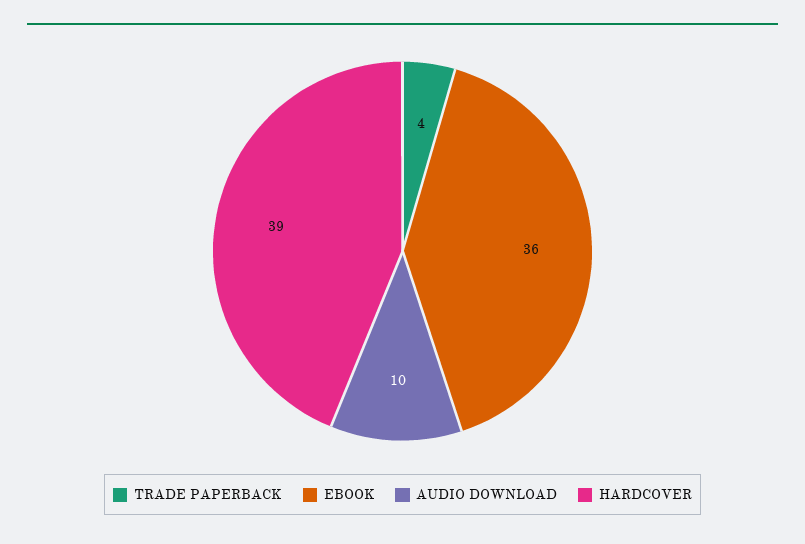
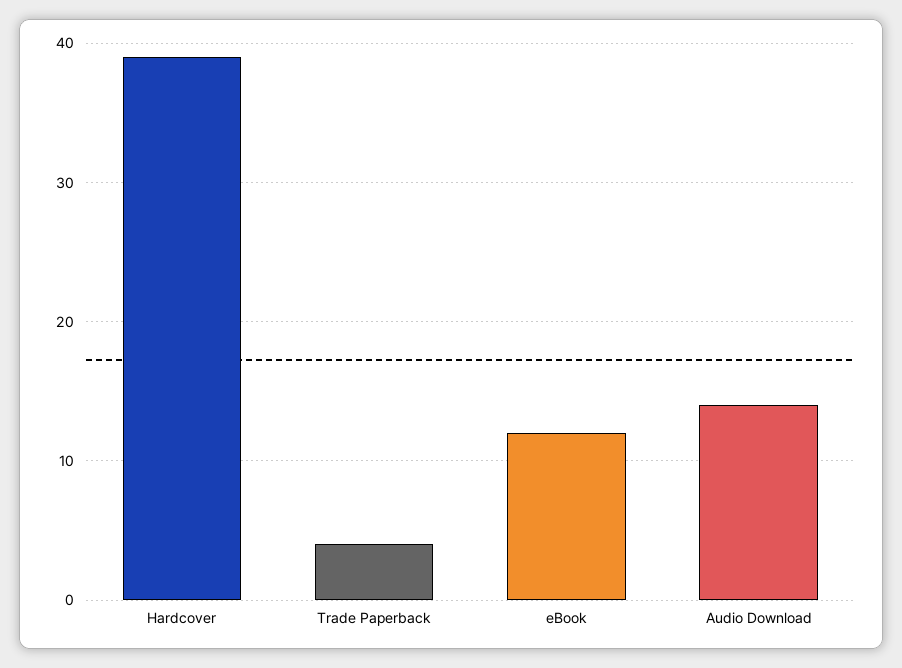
EBOOK: 36 -> 12
AUDIO DOWNLOAD: 10 -> 14

